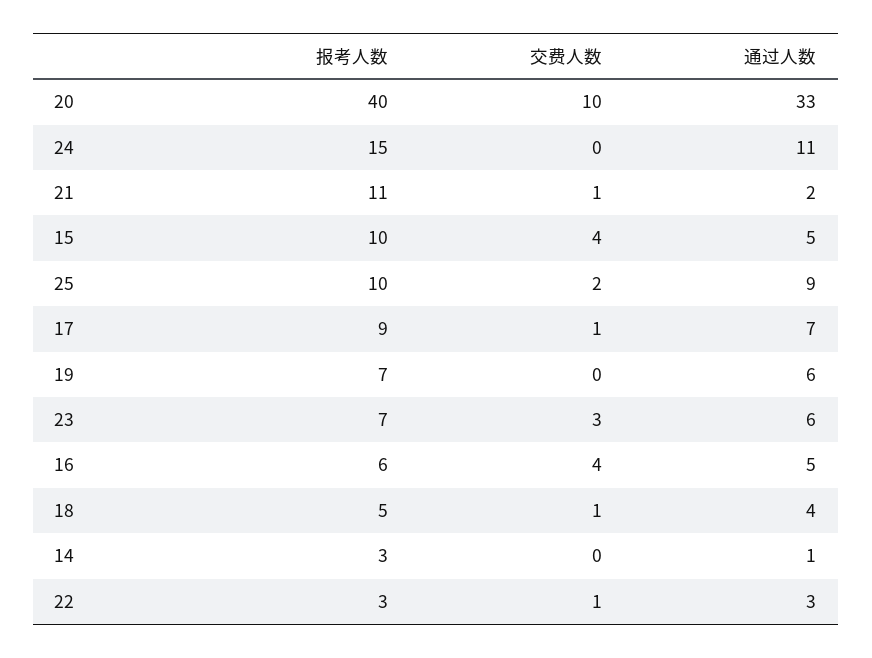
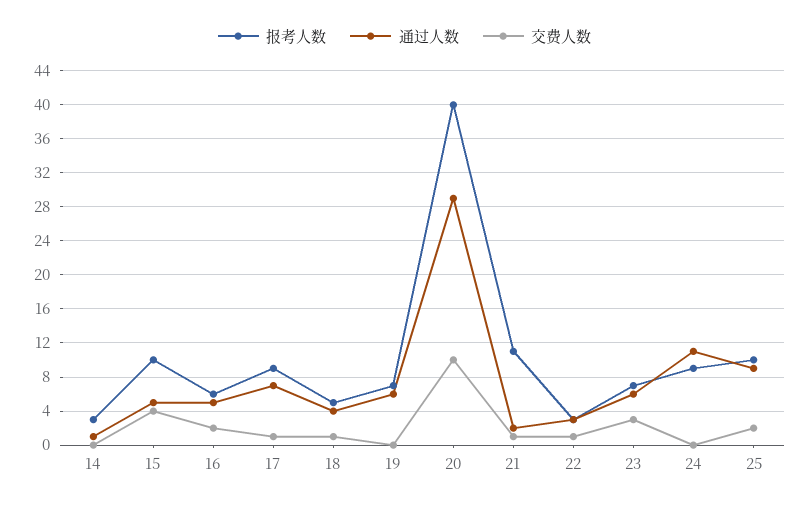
通过人数, 20: 33 -> 29
报考人数, 24: 15 -> 9
交费人数, 16: 4 -> 2

